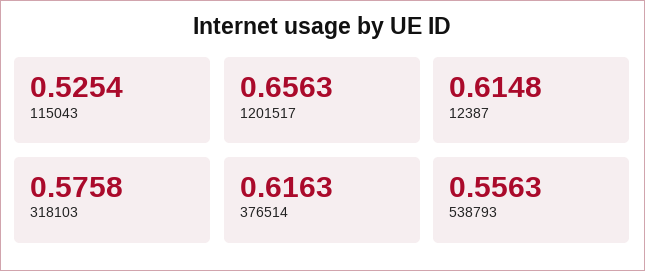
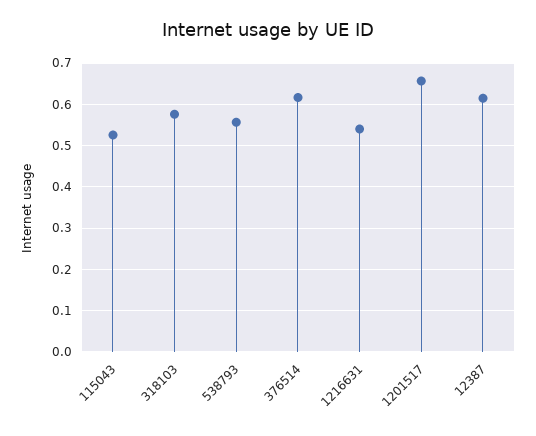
1216631: none -> 0.54

